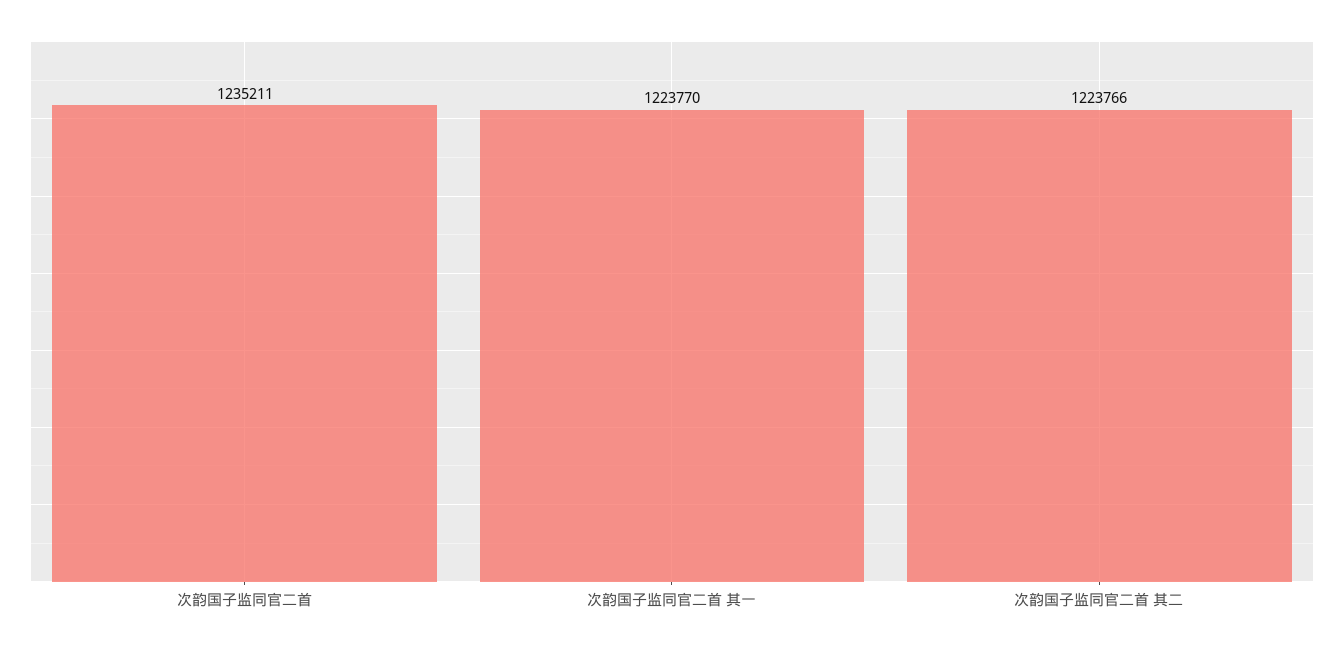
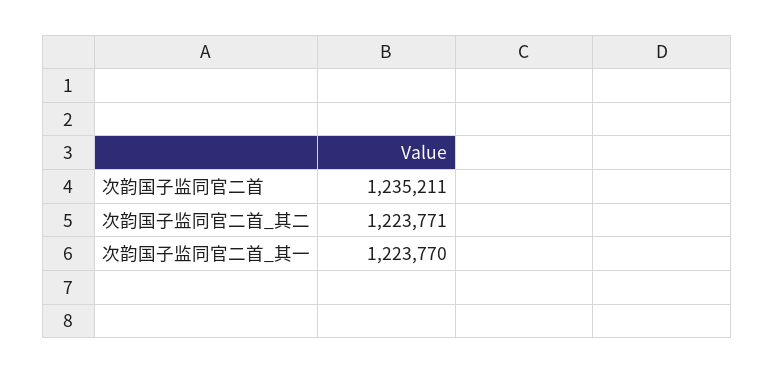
次韵国子监同官二首 其二: 1223766 -> 1223771

